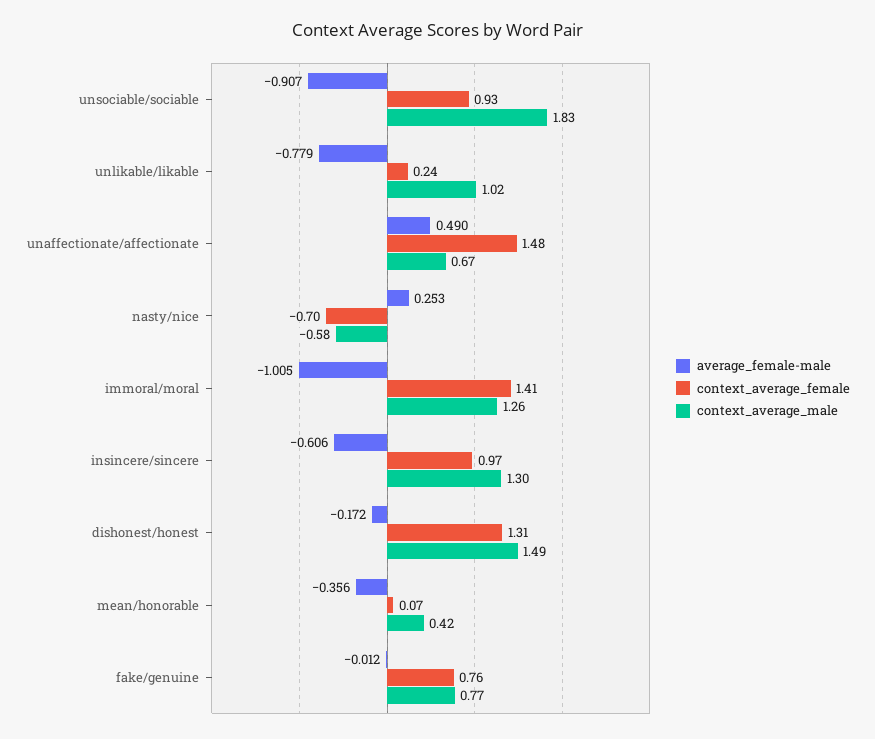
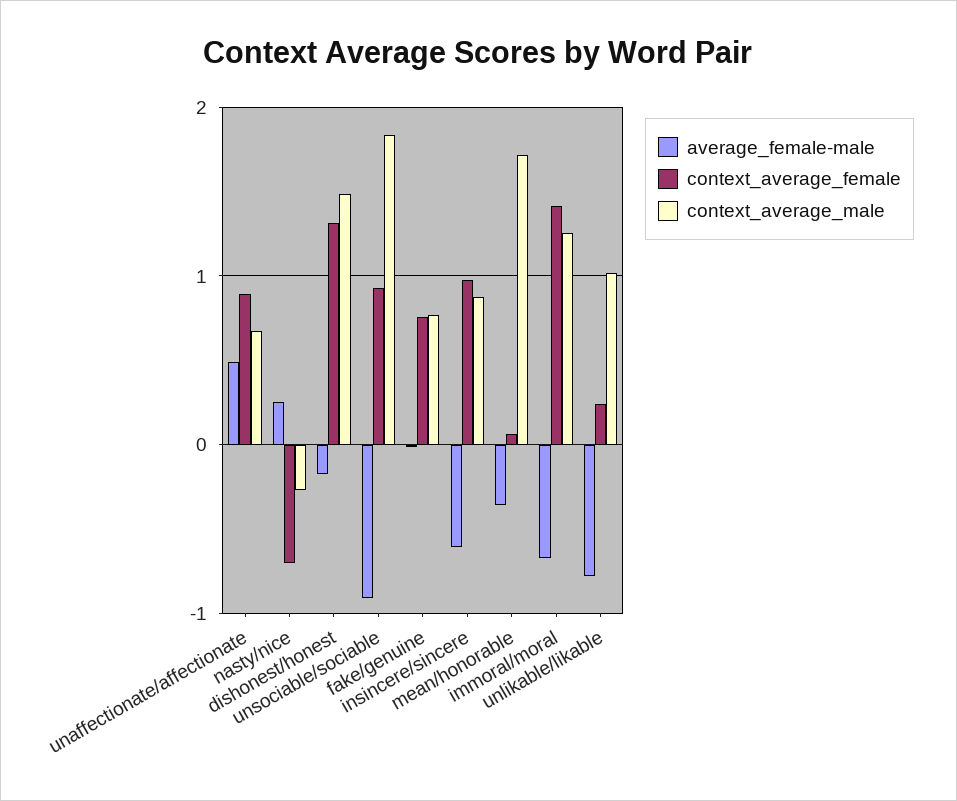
context_average_female, unaffectionate/affectionate: 1.48 -> 0.9
context_average_male, nasty/nice: -0.58 -> -0.3
average_female-male, immoral/moral: -1.005 -> -0.7
context_average_male, insincere/sincere: 1.3 -> 0.9
context_average_male, mean/honorable: 0.42 -> 1.7

